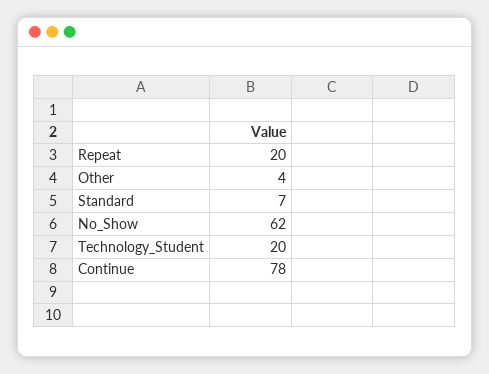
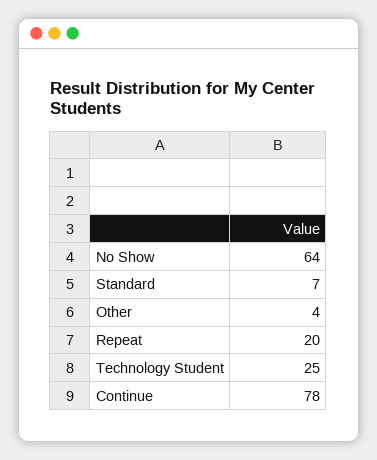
No_Show: 62 -> 64
Technology_Student: 20 -> 25

